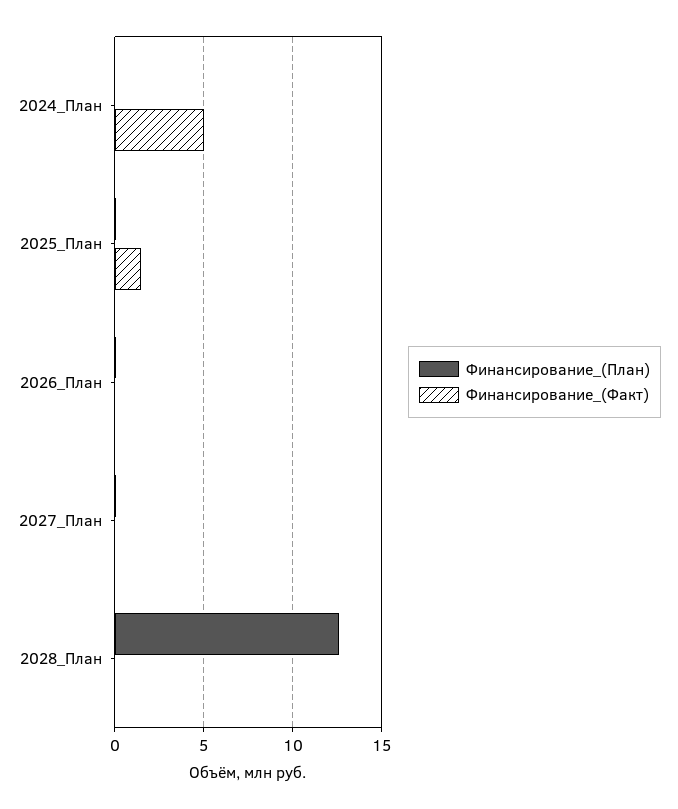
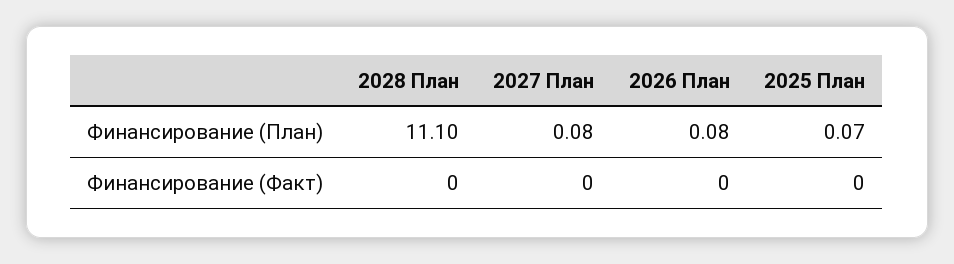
Финансирование_(План), 2024_План: 0 -> none
Финансирование_(Факт), 2024_План: 5 -> none
Финансирование_(Факт), 2025_План: 1.5 -> 0
Финансирование_(План), 2028_План: 12.5 -> 11.1

